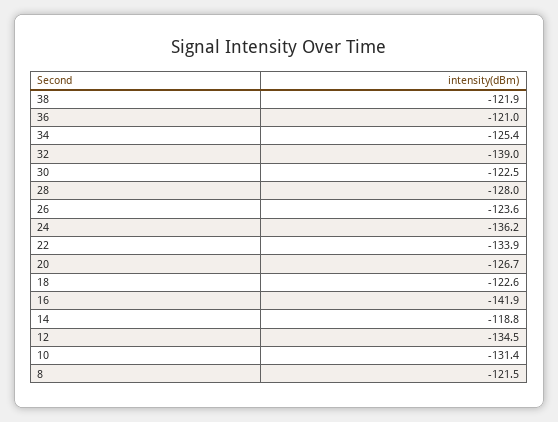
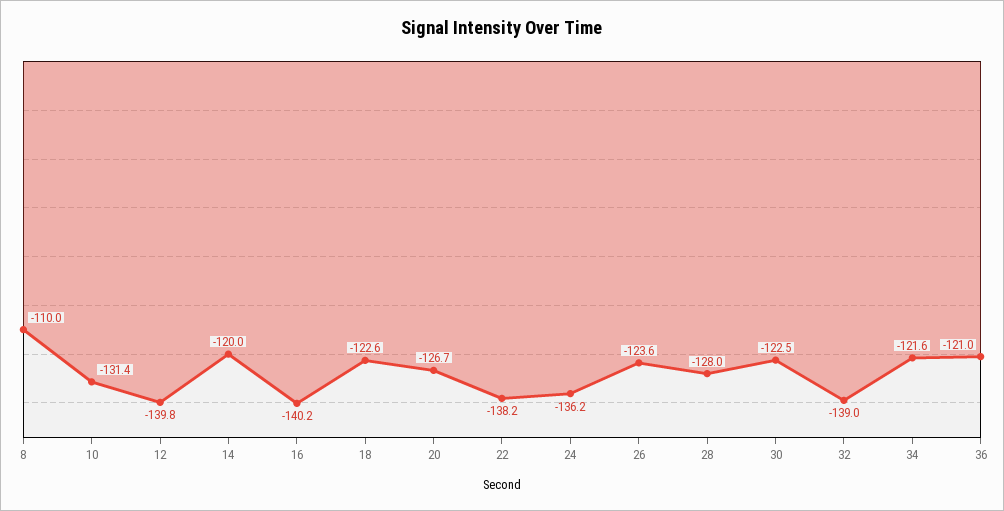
38: -121.9 -> none
34: -125.4 -> -121.6
22: -133.9 -> -138.2
16: -141.9 -> -140.2
14: -118.8 -> -120
12: -134.5 -> -139.8
8: -121.5 -> -110

